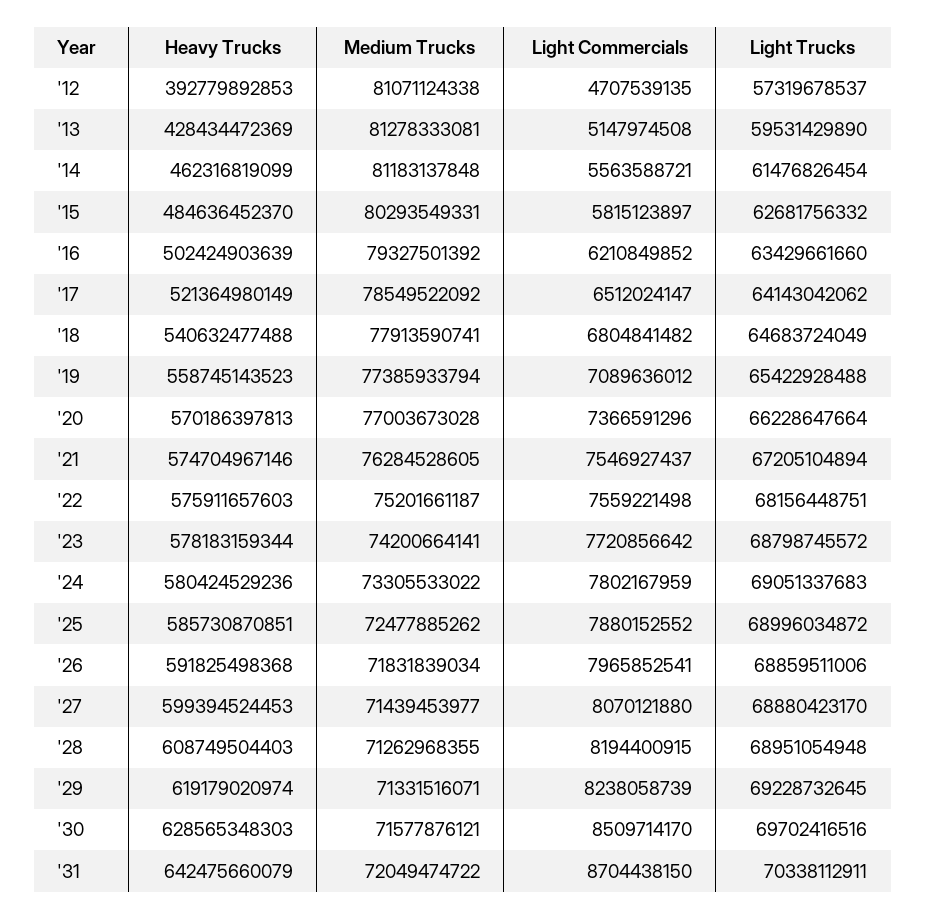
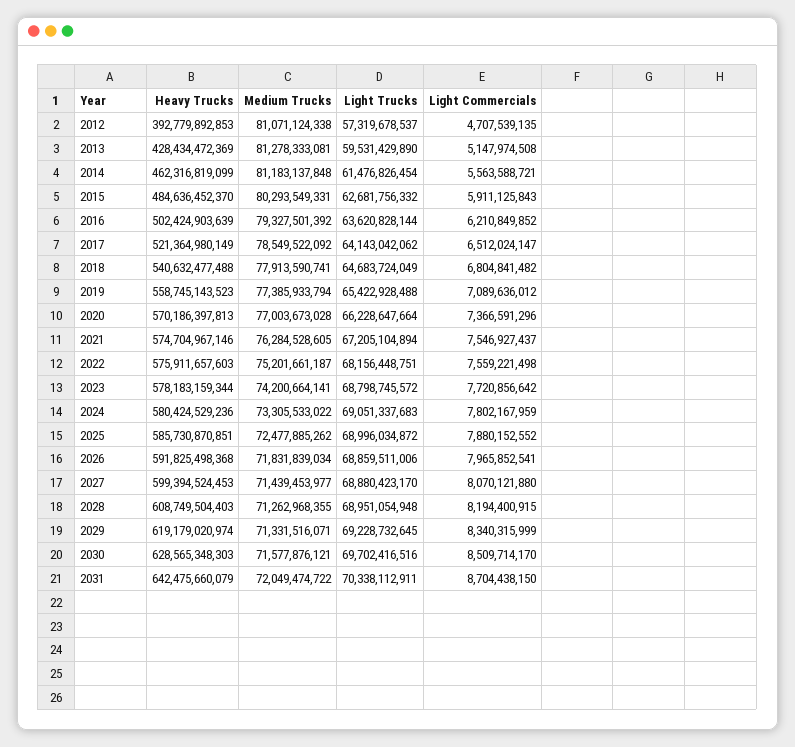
Light Commercials, '15: 5815123897 -> 5911125843
Light Trucks, '16: 63429661660 -> 63620828144
Light Commercials, '29: 8238058739 -> 8340315999

